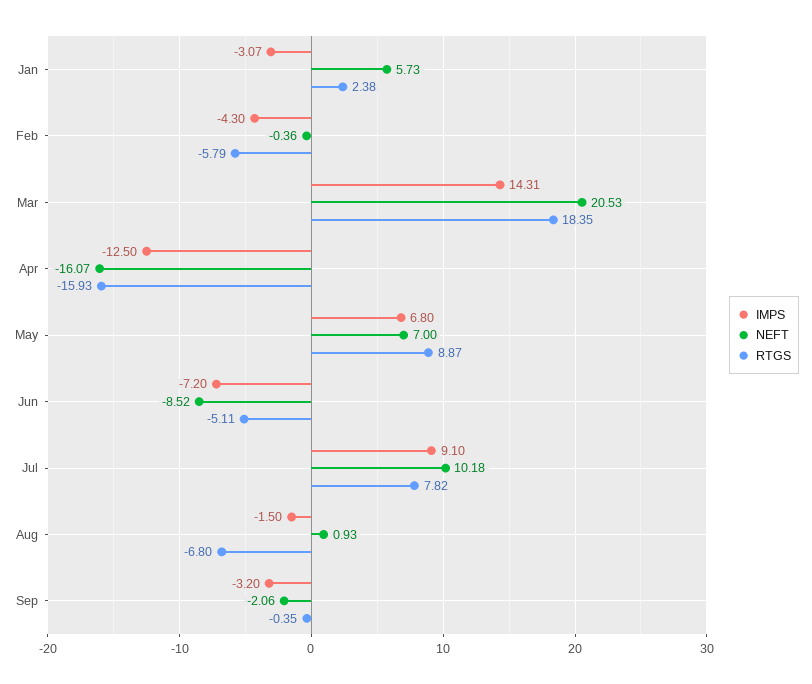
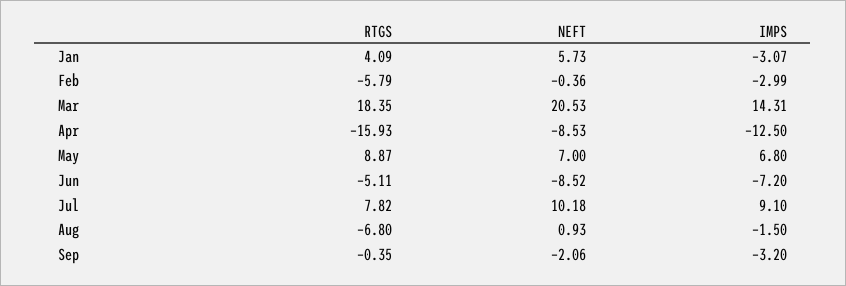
RTGS, Jan: 2.38 -> 4.09
IMPS, Feb: -4.3 -> -2.99
NEFT, Apr: -16.07 -> -8.53

